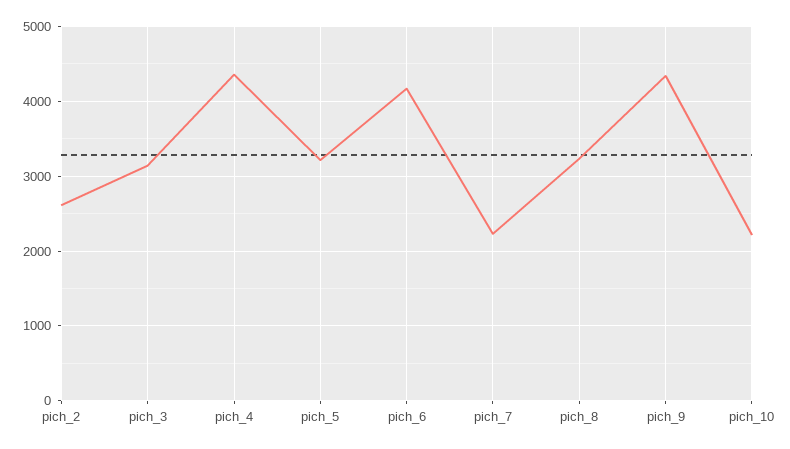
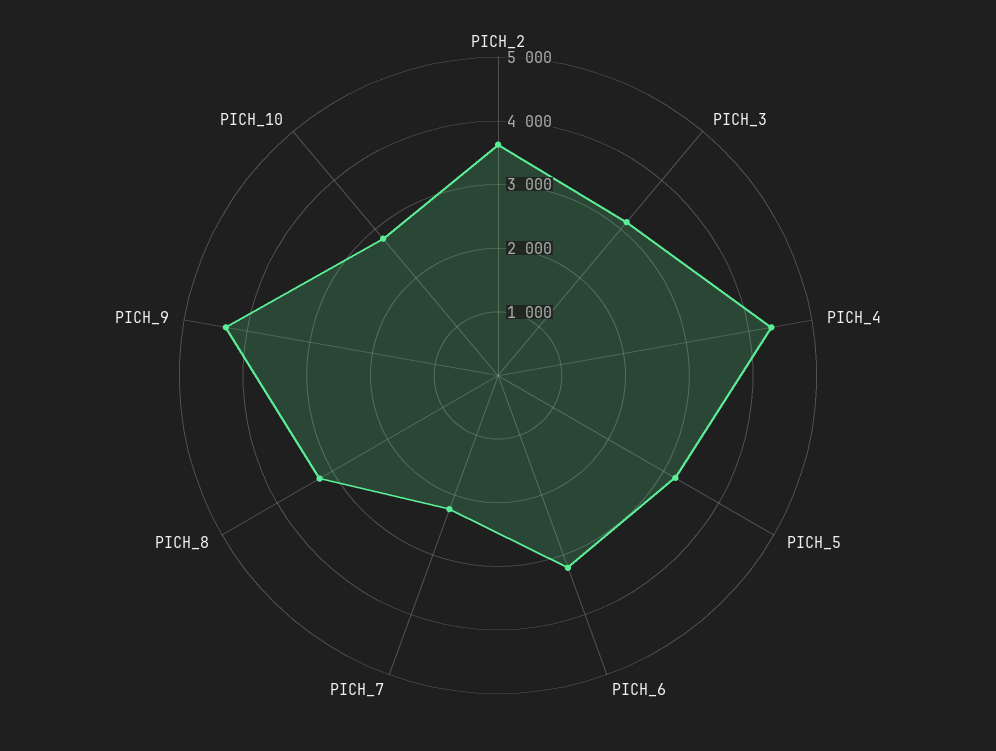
pich_2: 2600 -> 3600
pich_6: 4200 -> 3200
pich_10: 2200 -> 2800

